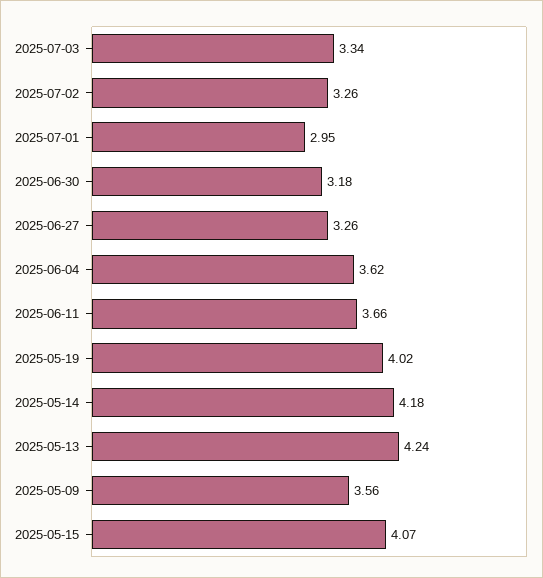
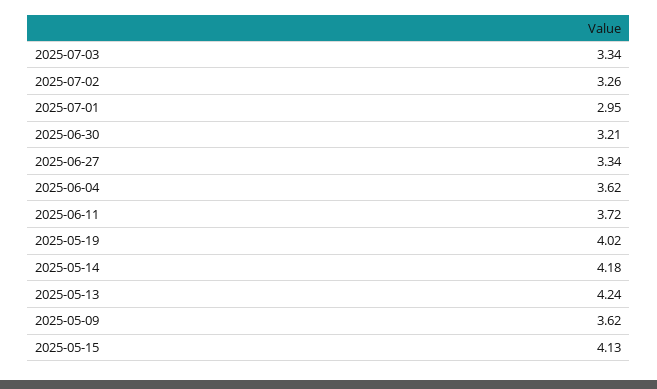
2025-06-30: 3.18 -> 3.21
2025-06-27: 3.26 -> 3.34
2025-06-11: 3.66 -> 3.72
2025-05-09: 3.56 -> 3.62
2025-05-15: 4.07 -> 4.13

